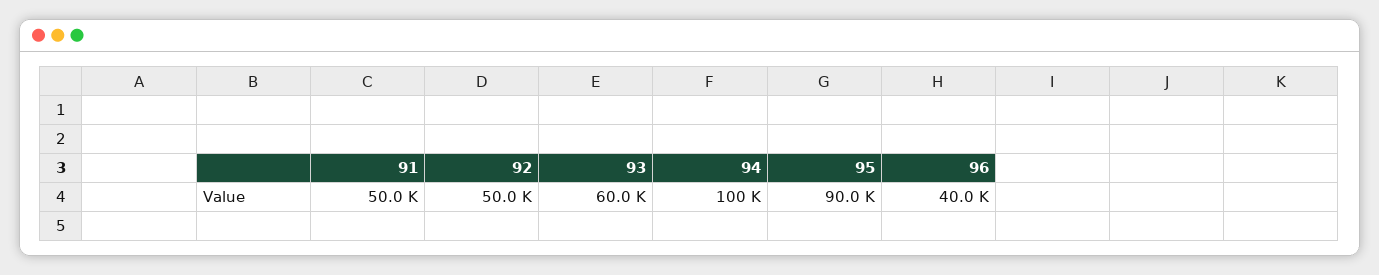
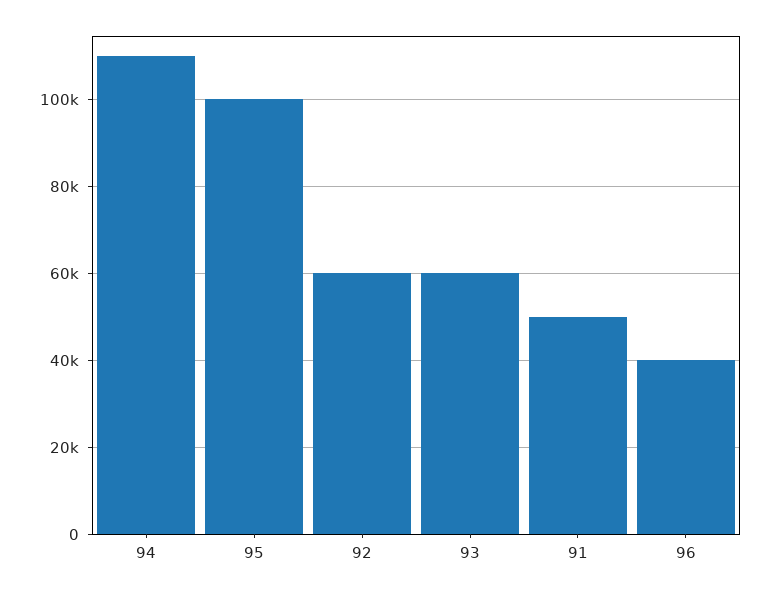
92: 50000 -> 60000
94: 100000 -> 110000
95: 90000 -> 100000

